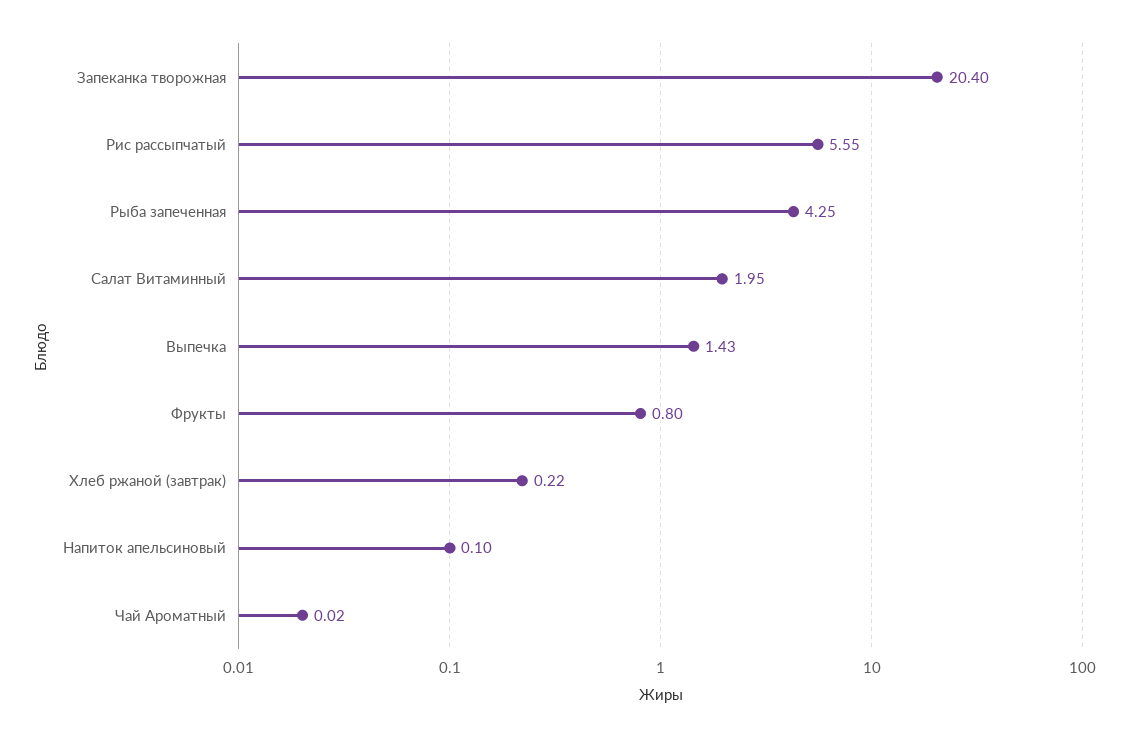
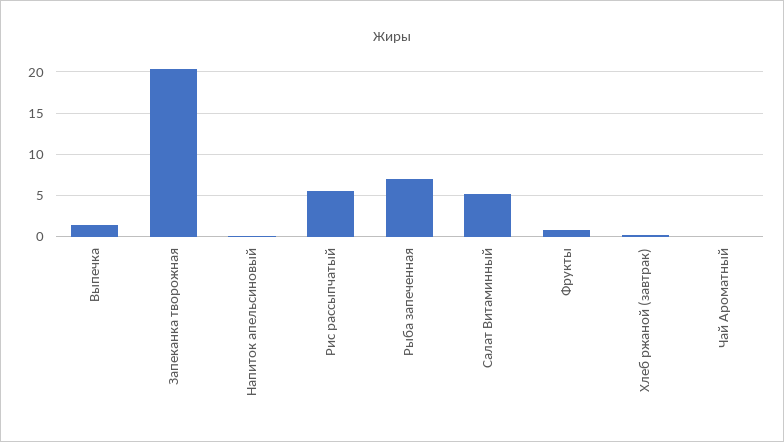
Рыба запеченная: 4.25 -> 7
Салат Витаминный: 1.95 -> 5

